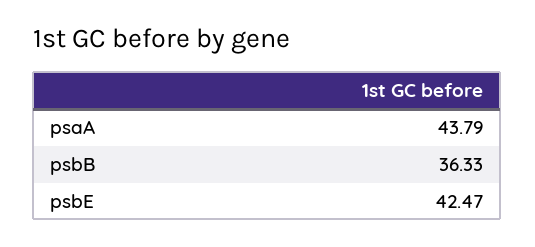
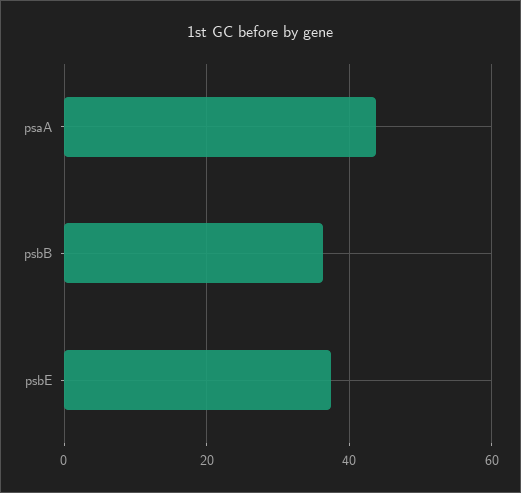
psbE: 42.47 -> 38

